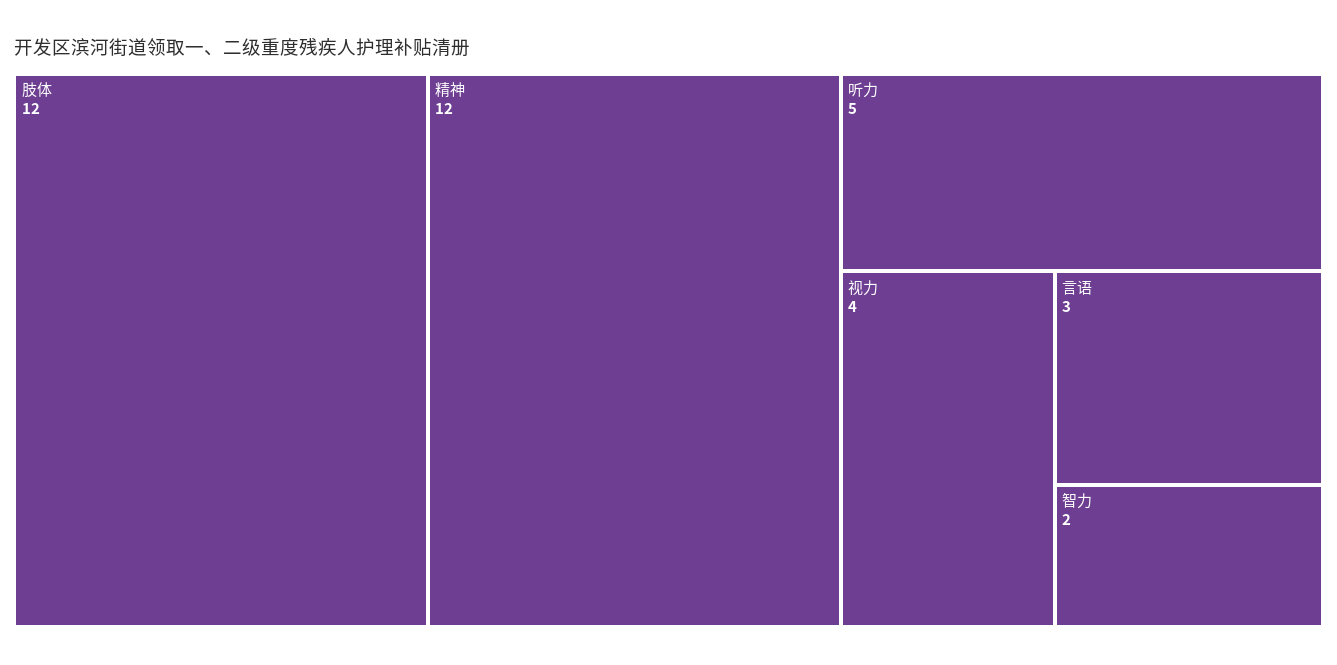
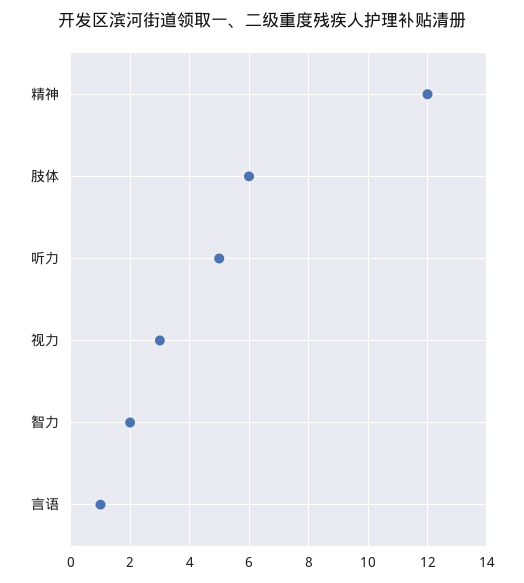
肢体: 12 -> 6
视力: 4 -> 3
言语: 3 -> 1

